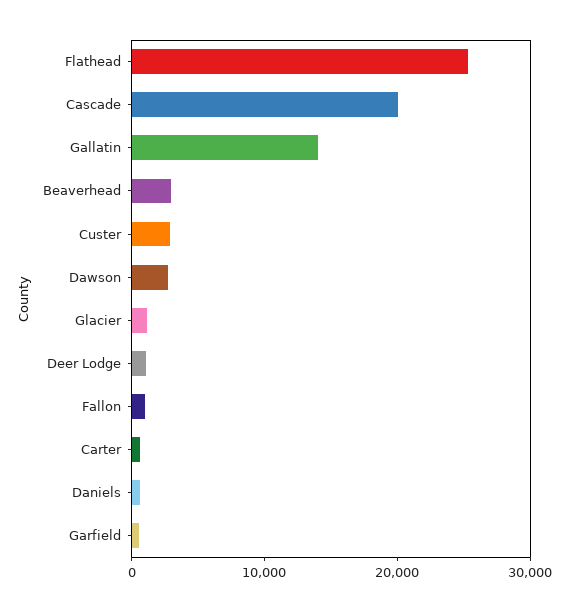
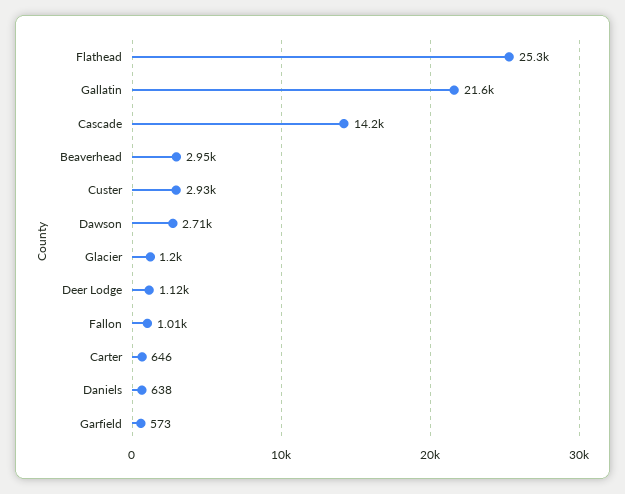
Cascade: 20000 -> 14200
Gallatin: 14000 -> 21600

